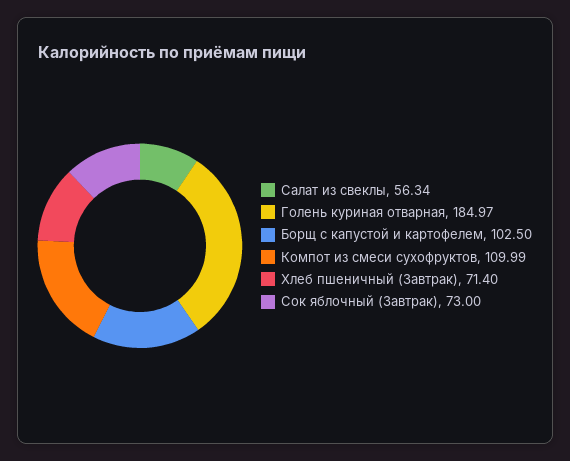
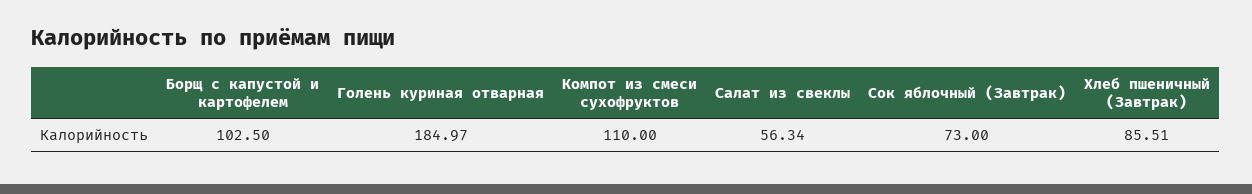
Компот из смеси сухофруктов: 109.99 -> 110
Хлеб пшеничный (Завтрак): 71.4 -> 85.51

